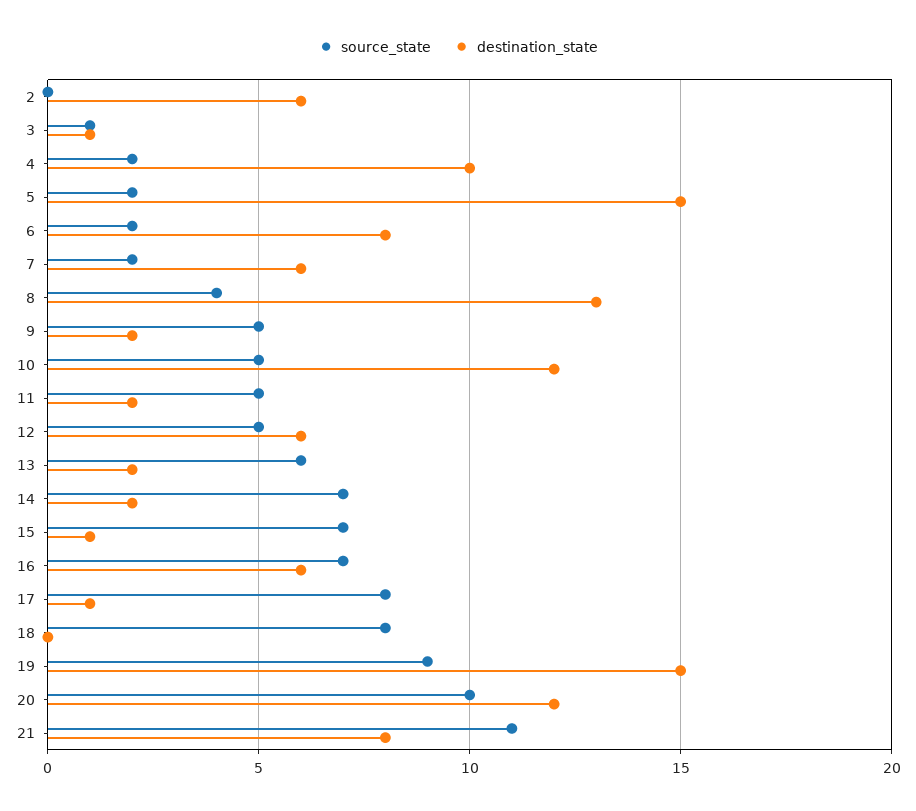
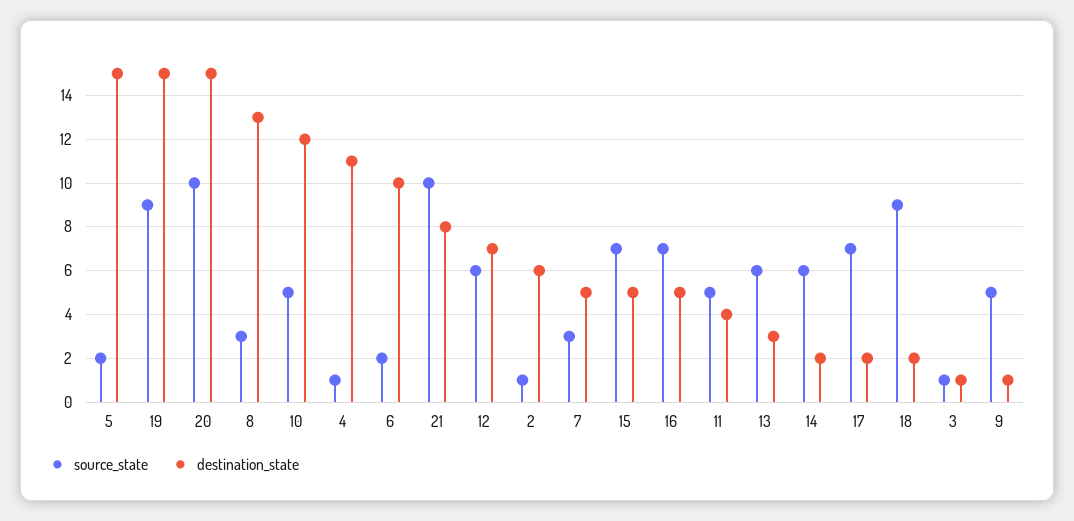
source_state, 2: 0 -> 1
source_state, 4: 2 -> 1
destination_state, 4: 10 -> 11
destination_state, 6: 8 -> 10
source_state, 7: 2 -> 3
destination_state, 7: 6 -> 5
source_state, 8: 4 -> 3
destination_state, 9: 2 -> 1
destination_state, 11: 2 -> 4
source_state, 12: 5 -> 6
destination_state, 12: 6 -> 7
destination_state, 13: 2 -> 3
source_state, 14: 7 -> 6
destination_state, 15: 1 -> 5
destination_state, 16: 6 -> 5
source_state, 17: 8 -> 7
destination_state, 17: 1 -> 2
source_state, 18: 8 -> 9
destination_state, 18: 0 -> 2
destination_state, 20: 12 -> 15
source_state, 21: 11 -> 10

